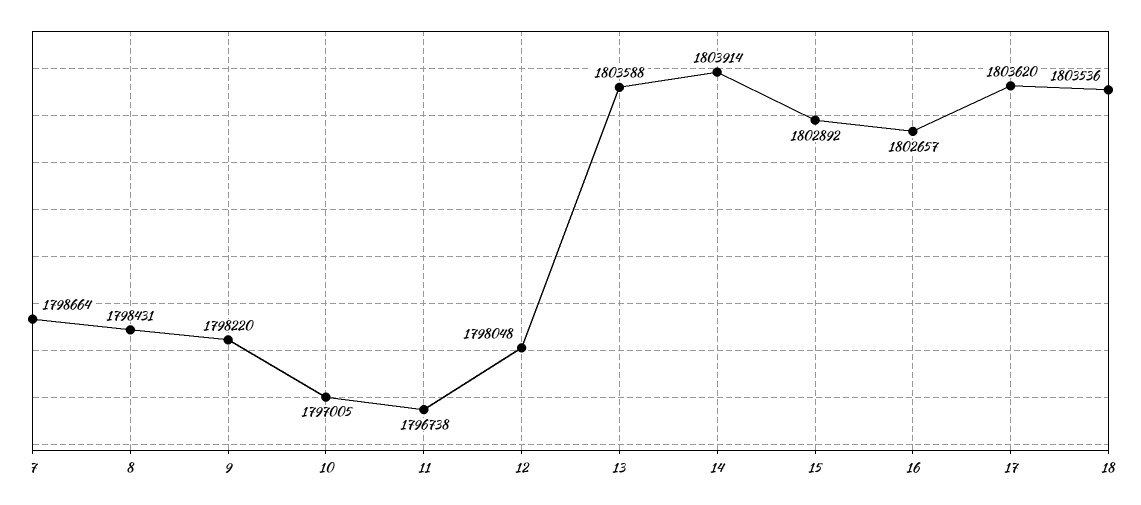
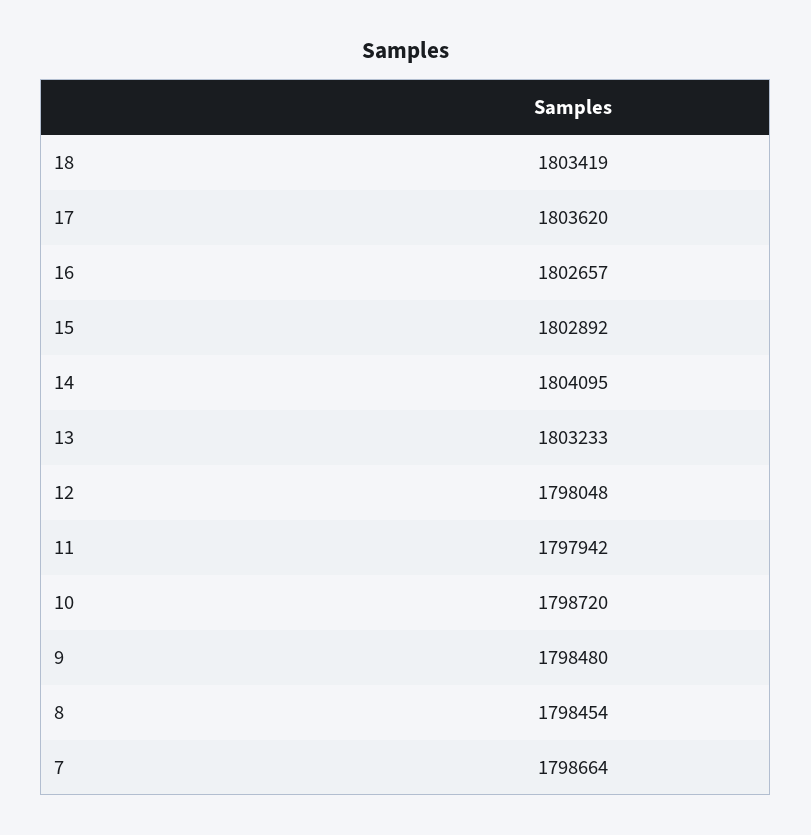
8: 1798431 -> 1798454
9: 1798220 -> 1798480
10: 1797005 -> 1798720
11: 1796738 -> 1797942
13: 1803588 -> 1803233
14: 1803914 -> 1804095
18: 1803536 -> 1803419

